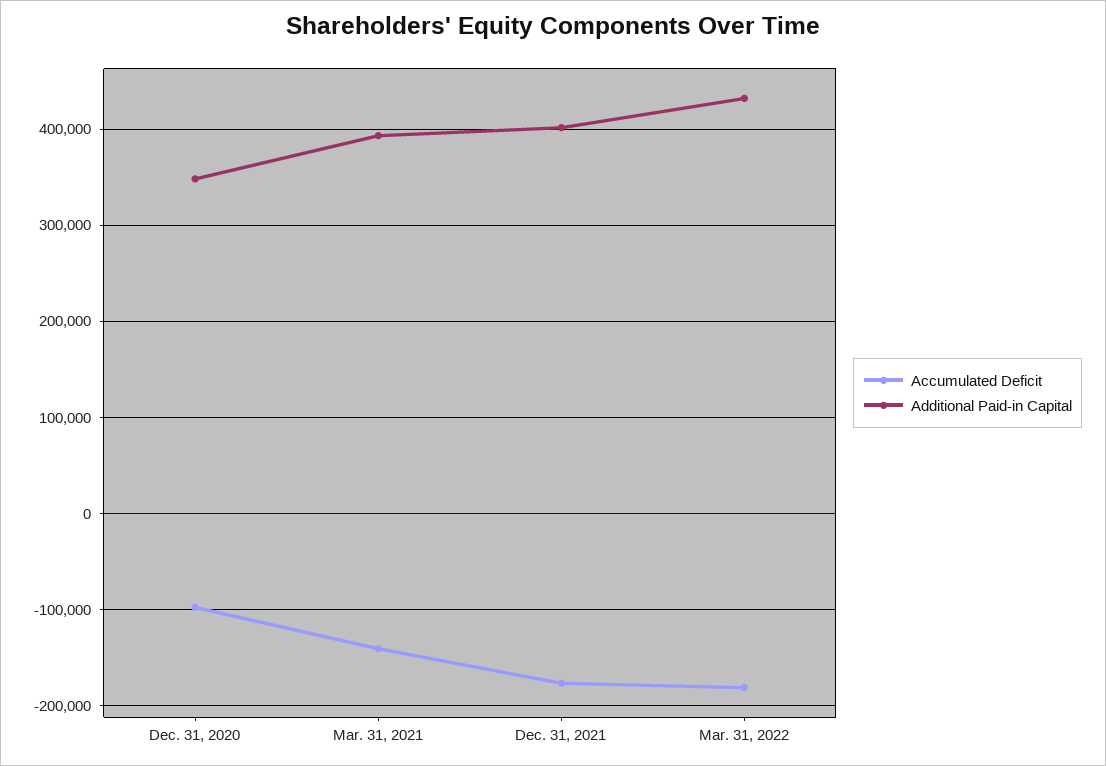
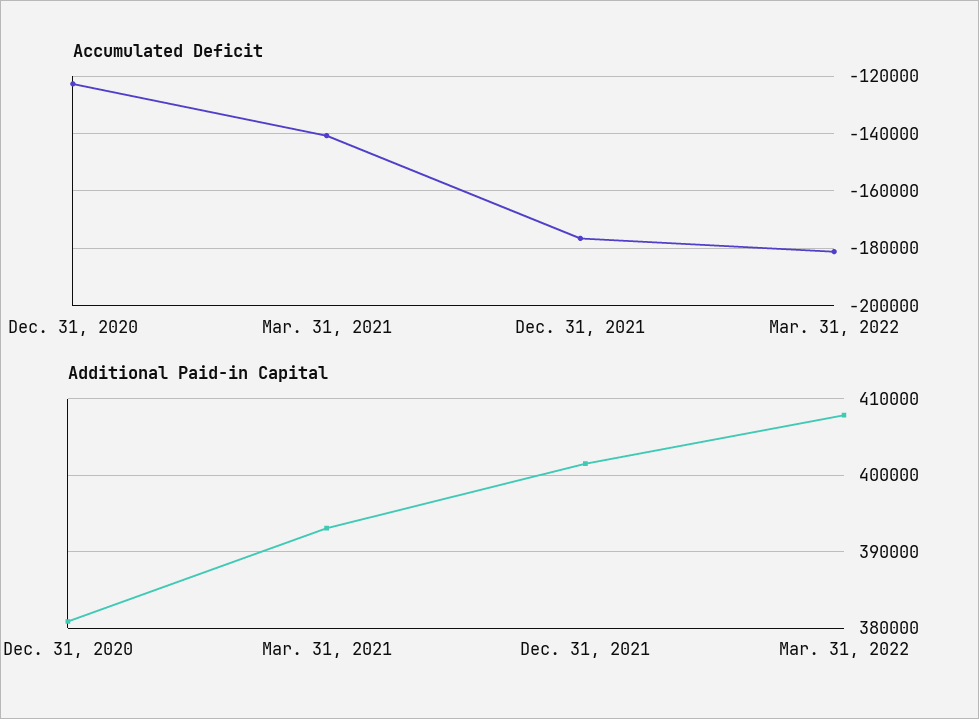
Accumulated Deficit, Dec. 31, 2020: -100000 -> -122500
Additional Paid-in Capital, Dec. 31, 2020: 350000 -> 381000
Additional Paid-in Capital, Mar. 31, 2022: 430000 -> 408000

